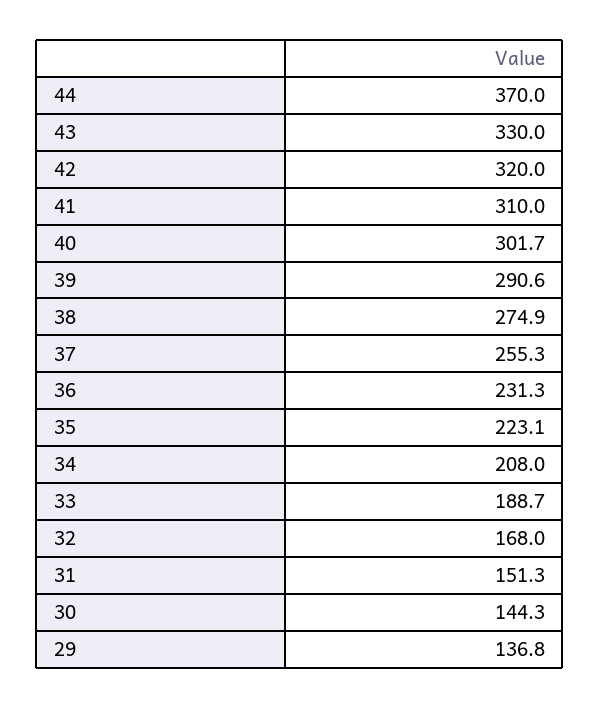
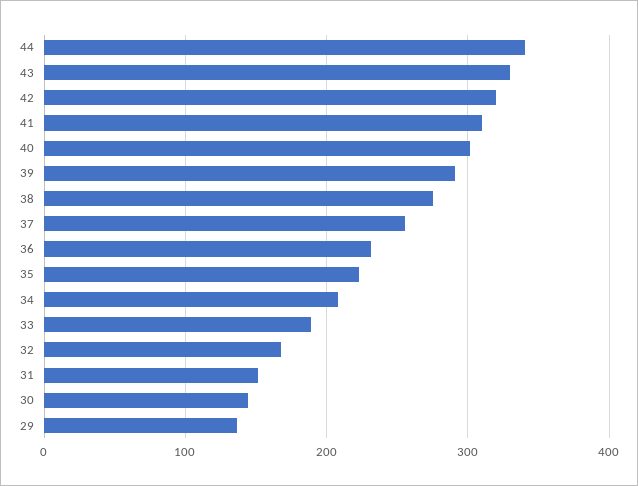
44: 370 -> 340

